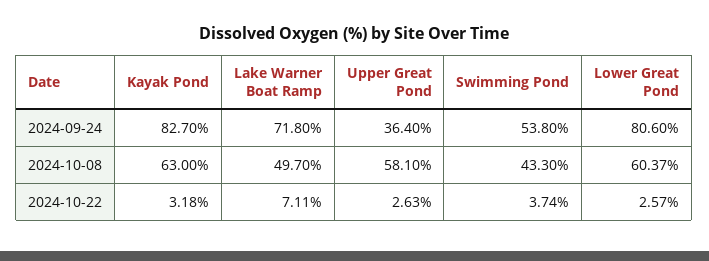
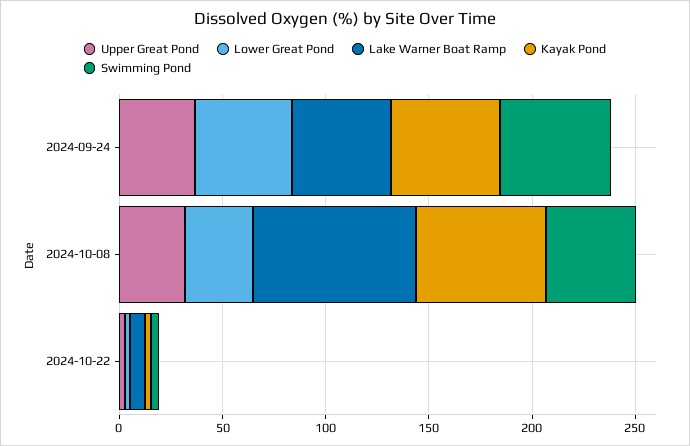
Kayak Pond, 2024-09-24: 82.7 -> 50
Lake Warner Boat Ramp, 2024-09-24: 71.8 -> 50
Lower Great Pond, 2024-09-24: 80.6 -> 50
Lake Warner Boat Ramp, 2024-10-08: 49.7 -> 80
Upper Great Pond, 2024-10-08: 58.1 -> 30
Lower Great Pond, 2024-10-08: 60.37 -> 30

